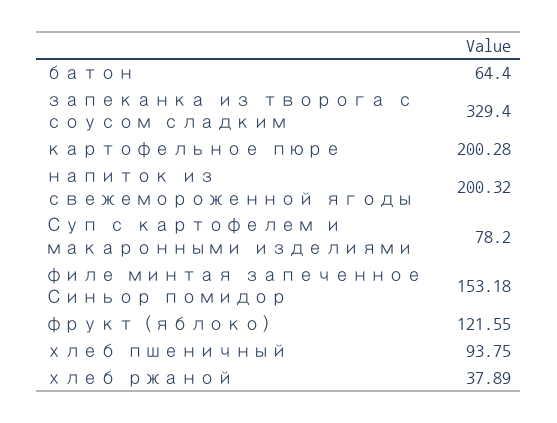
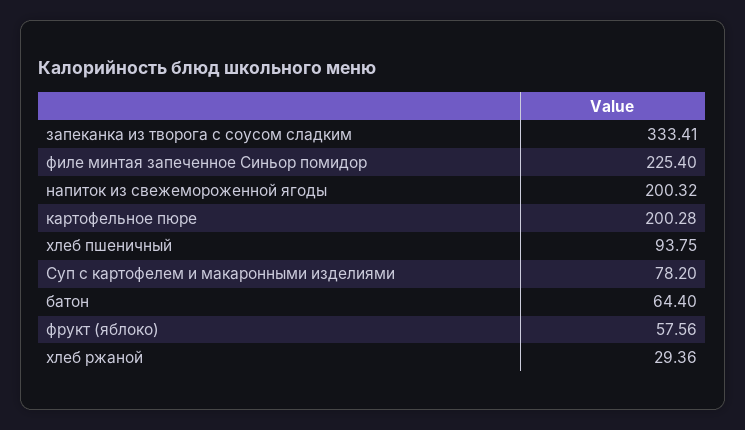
запеканка из творога с соусом сладким: 329.4 -> 333.41
филе минтая запеченное Синьор помидор: 153.18 -> 225.4
фрукт (яблоко): 121.55 -> 57.56
хлеб ржаной: 37.89 -> 29.36

